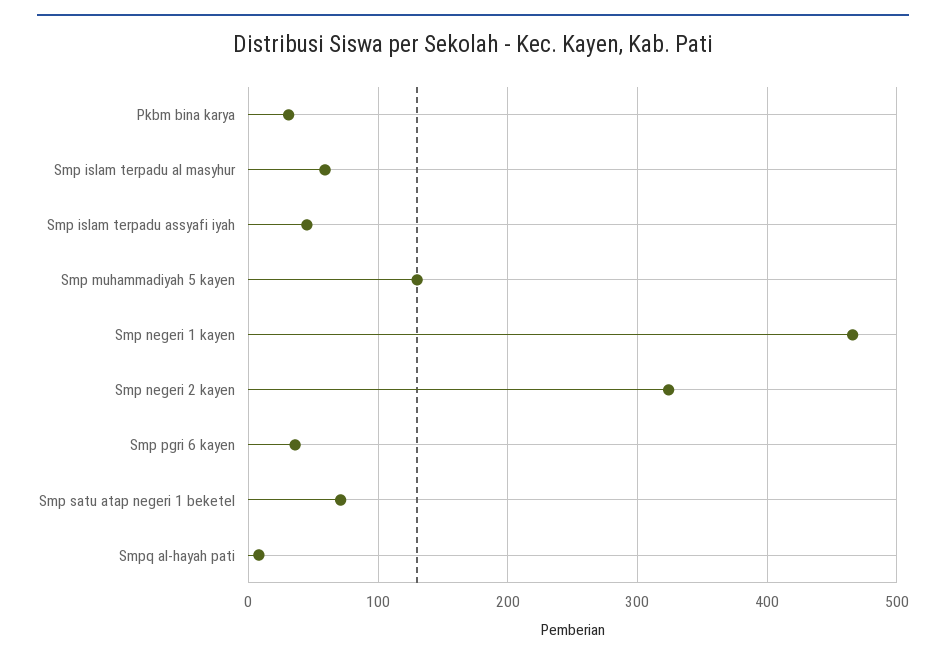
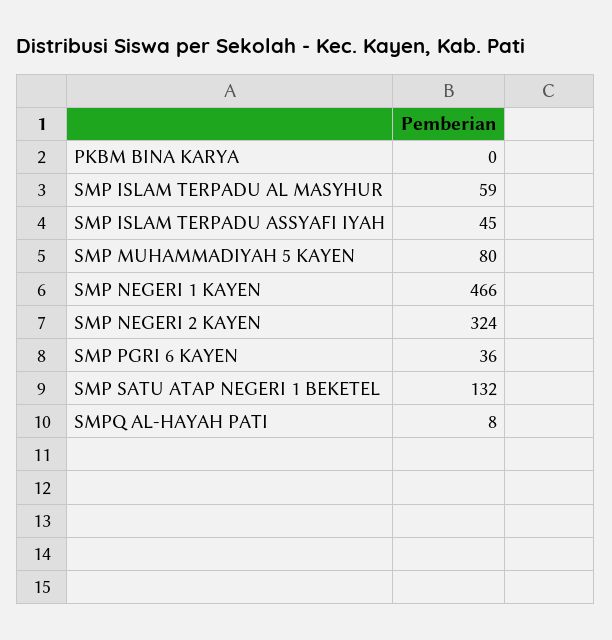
Pkbm bina karya: 30 -> 0
Smp muhammadiyah 5 kayen: 130 -> 80
Smp satu atap negeri 1 beketel: 70 -> 132

